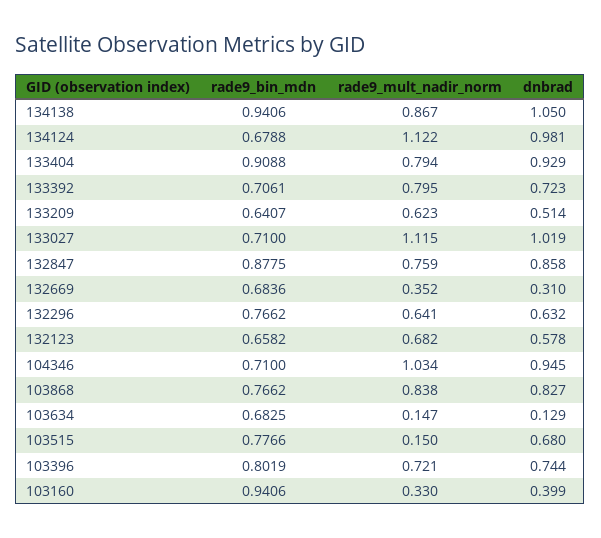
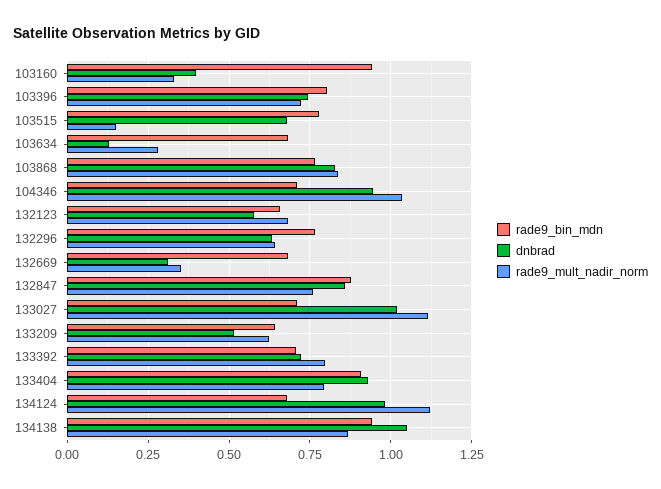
rade9_mult_nadir_norm, 103634: 0.147 -> 0.275

